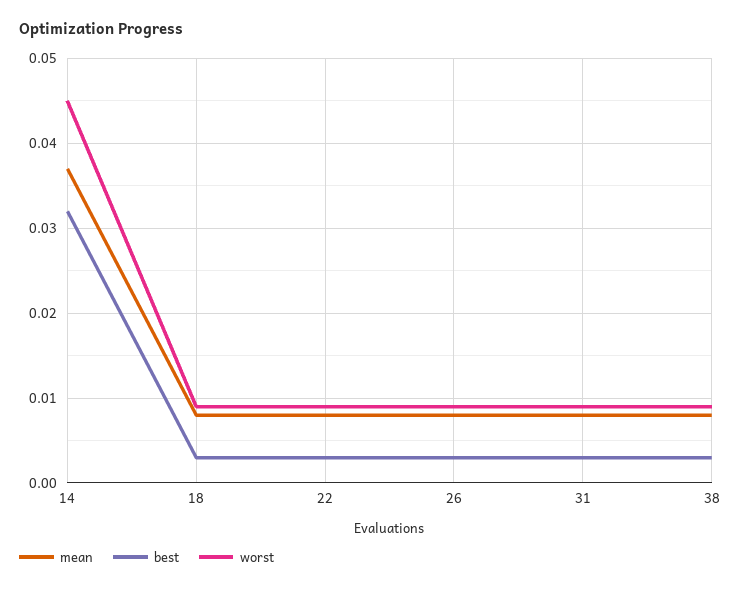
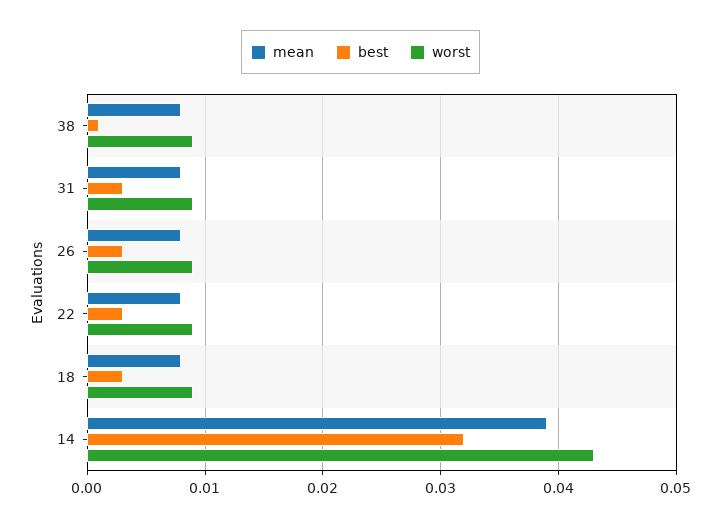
mean, 14: 0.037 -> 0.039
worst, 14: 0.045 -> 0.043
best, 38: 0.003 -> 0.001

